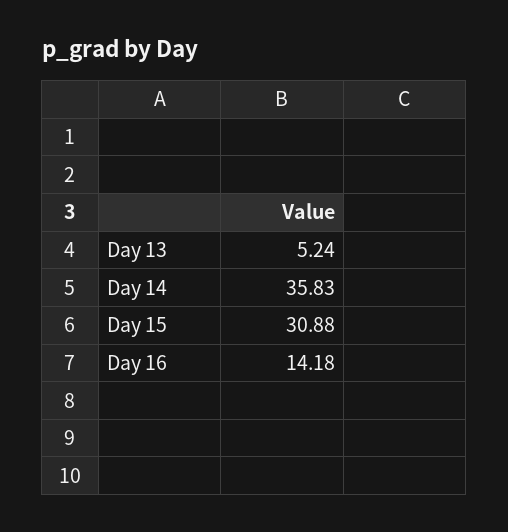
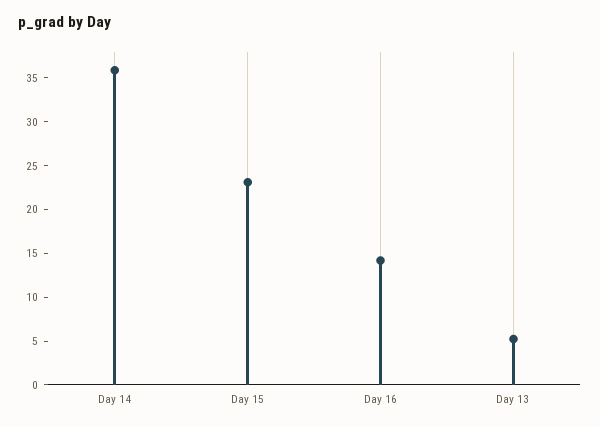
Day 15: 30.88 -> 23

